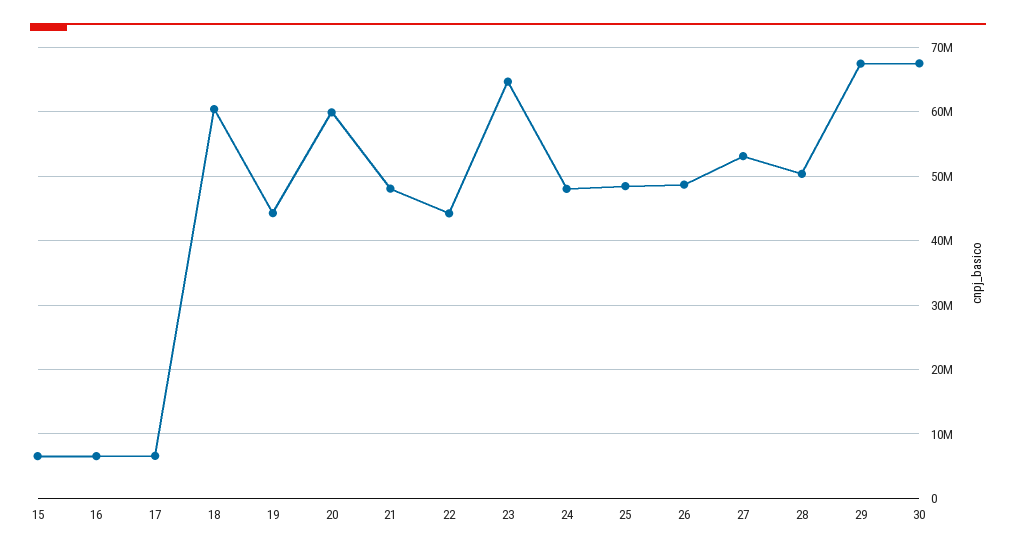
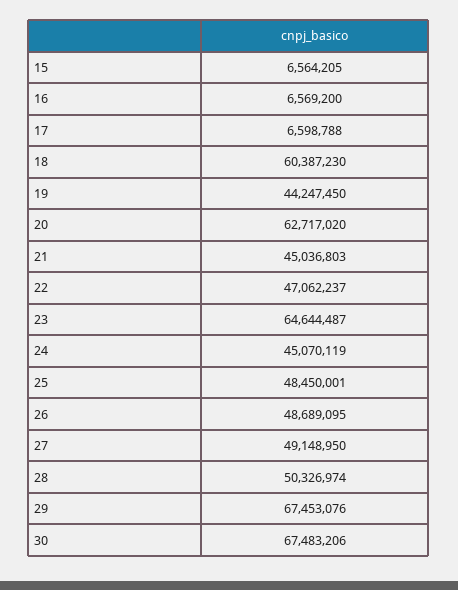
20: 60000000 -> 62717020
21: 48000000 -> 45036803
22: 44000000 -> 47062237
24: 48000000 -> 45070119
27: 53000000 -> 49148950

